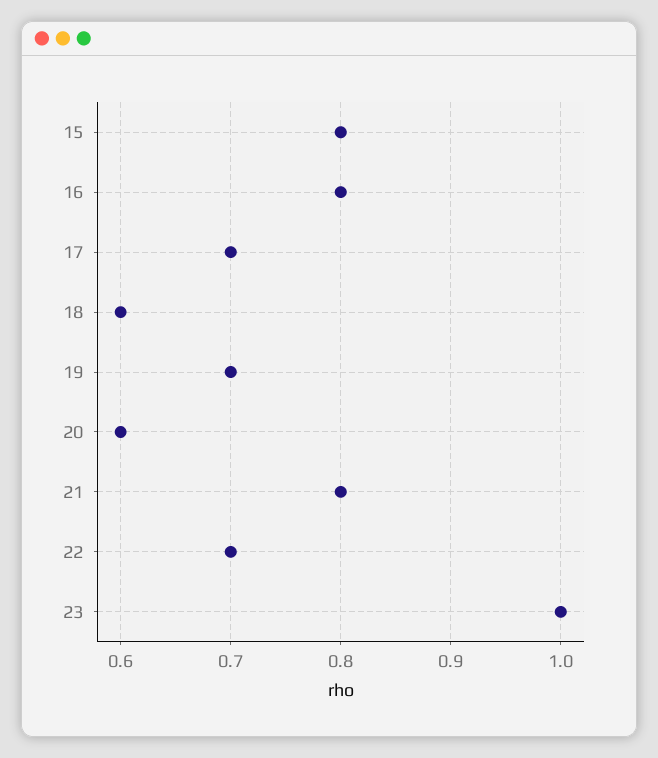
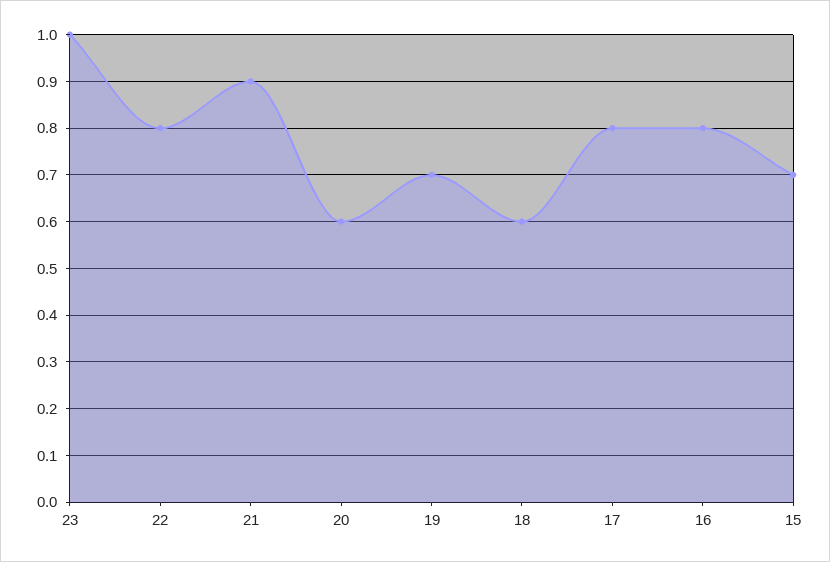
15: 0.8 -> 0.7
17: 0.7 -> 0.8
21: 0.8 -> 0.9
22: 0.7 -> 0.8

